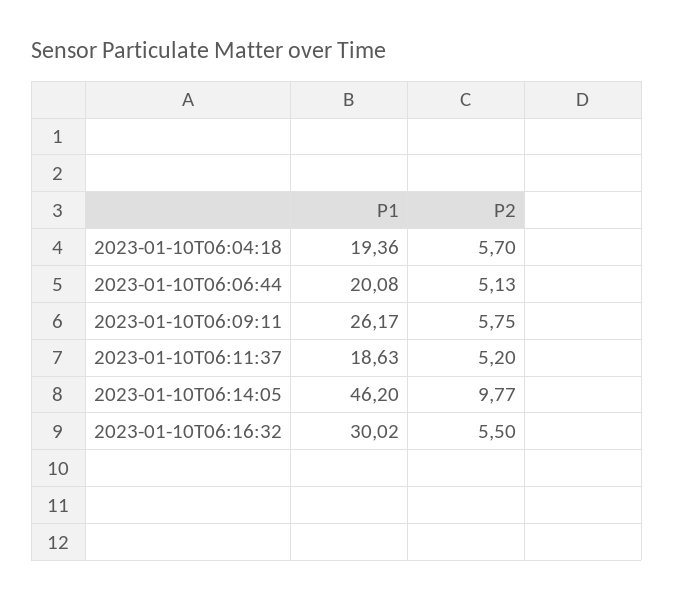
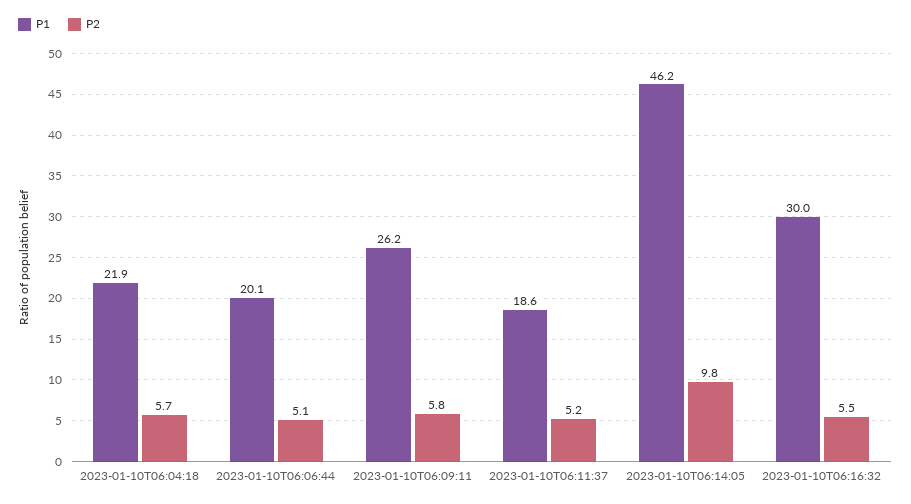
P1, 2023-01-10T06:04:18: 19.36 -> 21.9

